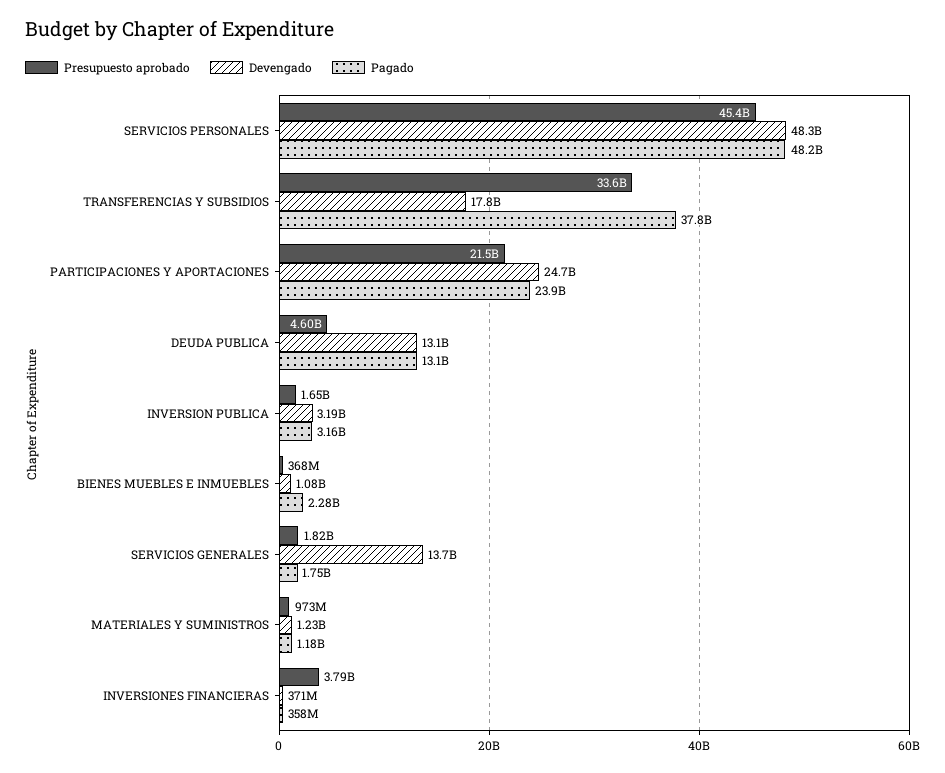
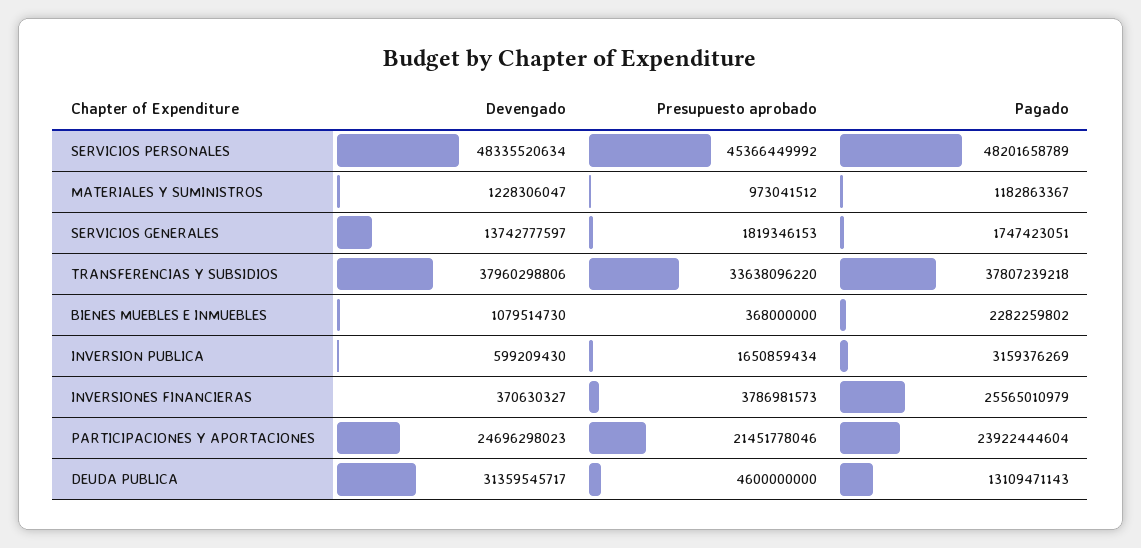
Devengado, TRANSFERENCIAS Y SUBSIDIOS: 17800000000 -> 37960298806
Devengado, DEUDA PUBLICA: 13100000000 -> 31359545717
Devengado, INVERSION PUBLICA: 3190000000 -> 599209430
Pagado, INVERSIONES FINANCIERAS: 358000000 -> 25565010979

